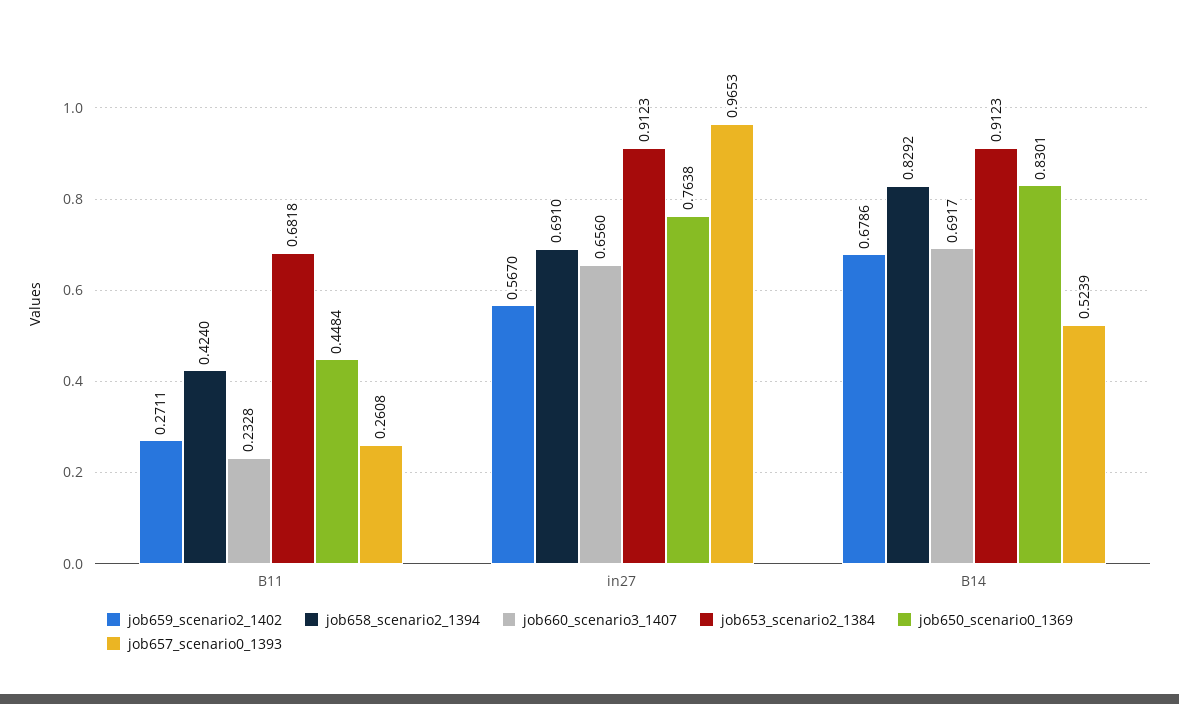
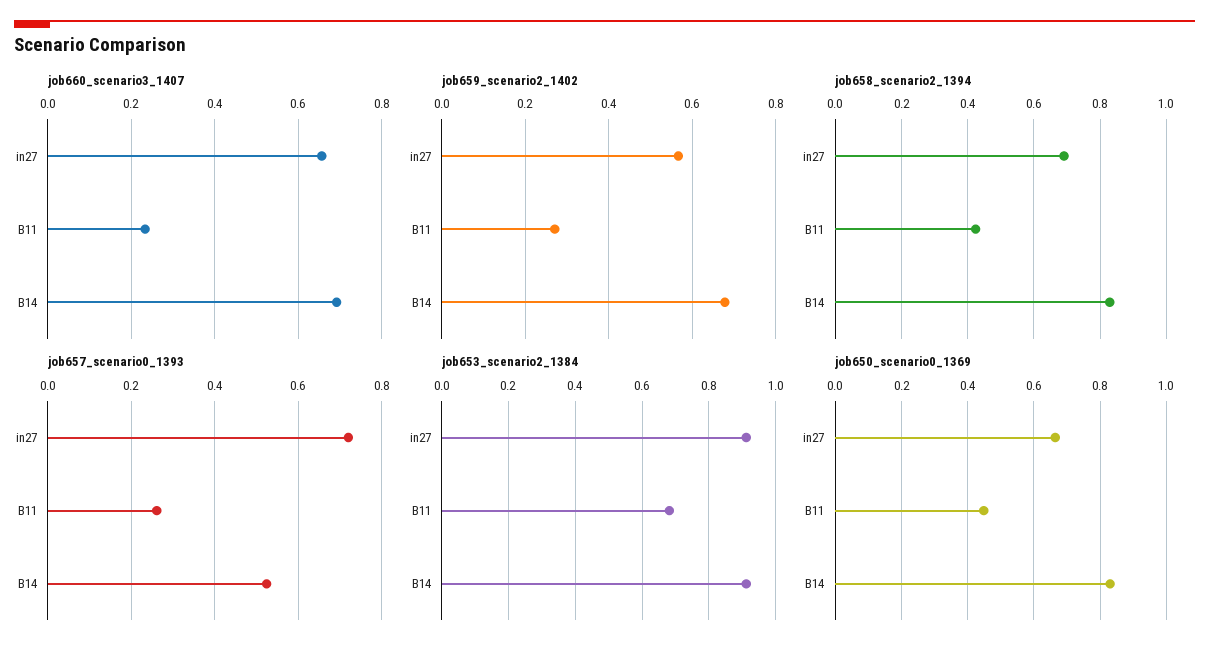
job650_scenario0_1369, in27: 0.7638 -> 0.66
job657_scenario0_1393, in27: 0.9653 -> 0.72

